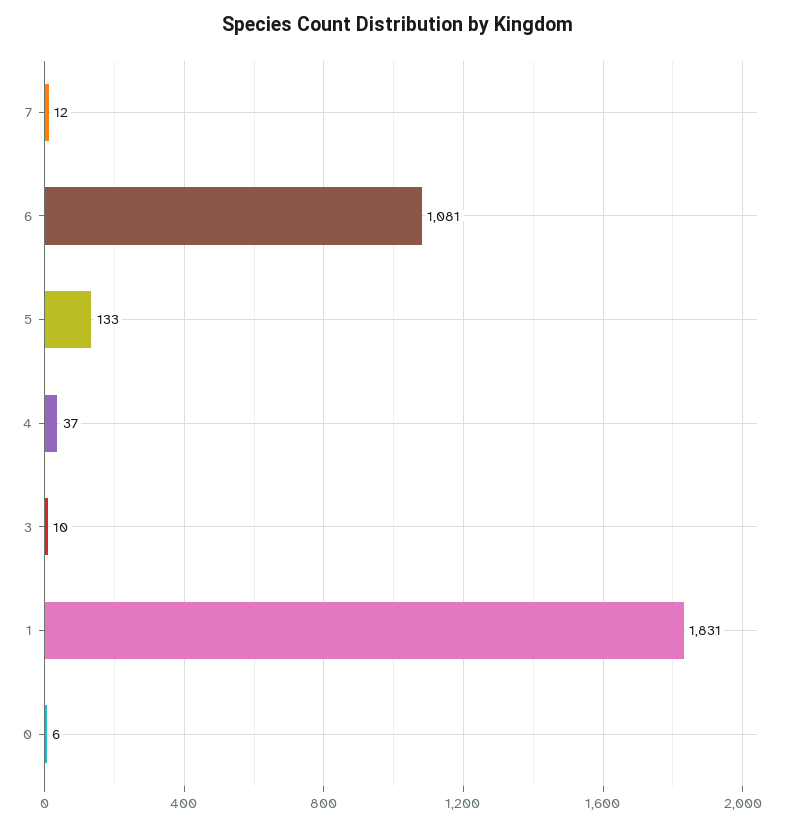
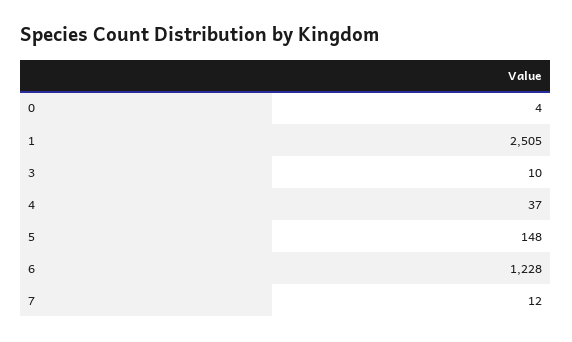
6: 1081 -> 1228
5: 133 -> 148
1: 1831 -> 2505
0: 6 -> 4

